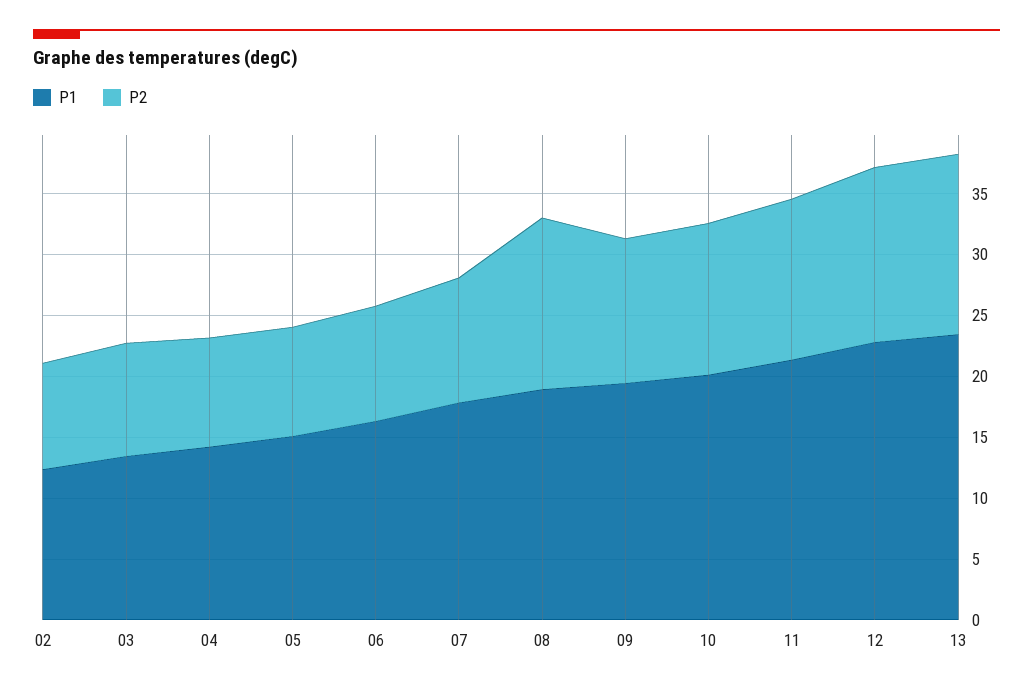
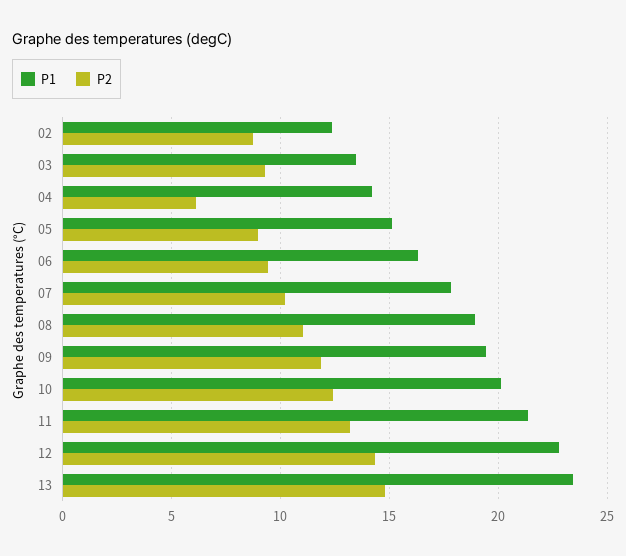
P2, 04: 9 -> 6
P2, 08: 14 -> 11

